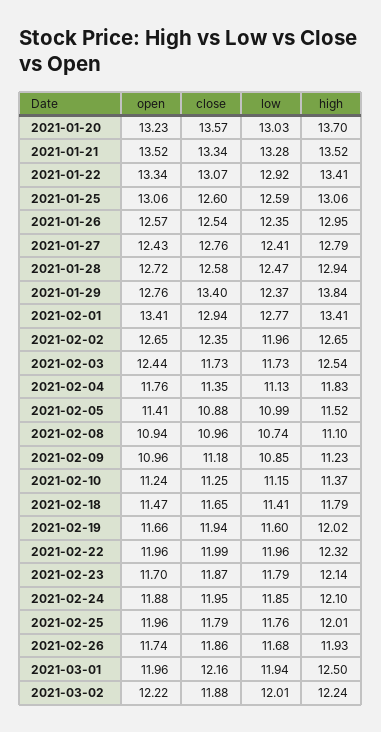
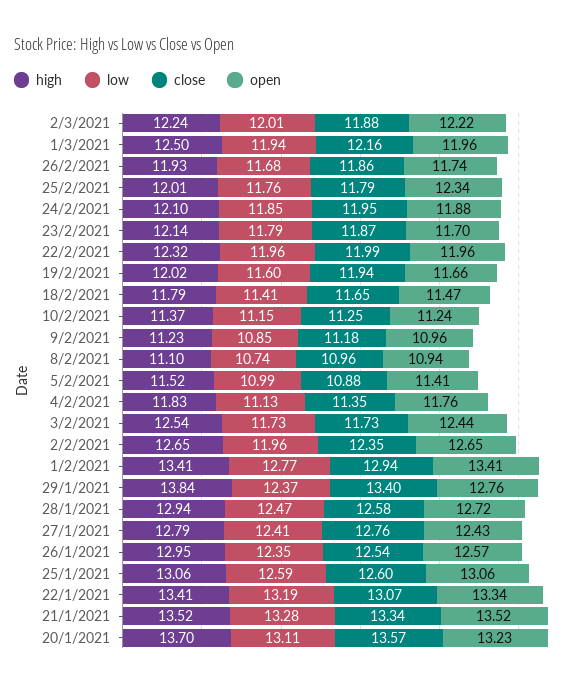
low, 2021-01-20: 13.03 -> 13.11
low, 2021-01-22: 12.92 -> 13.19
open, 2021-02-25: 11.96 -> 12.34

